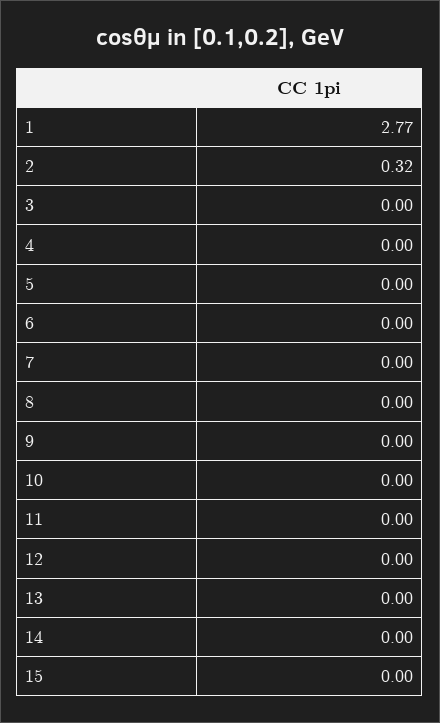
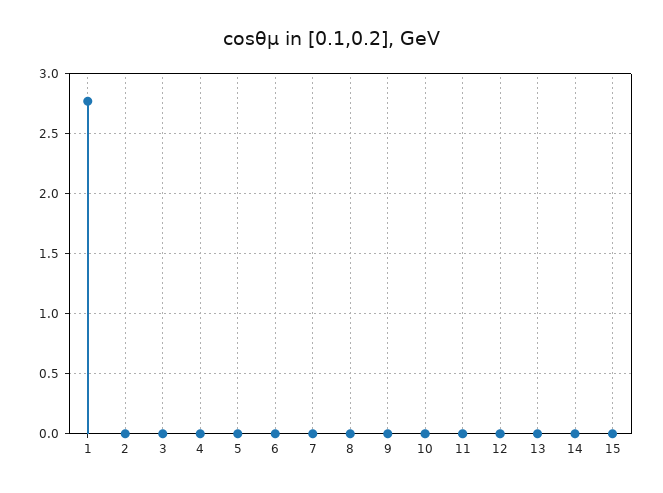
2: 0.32 -> 0

